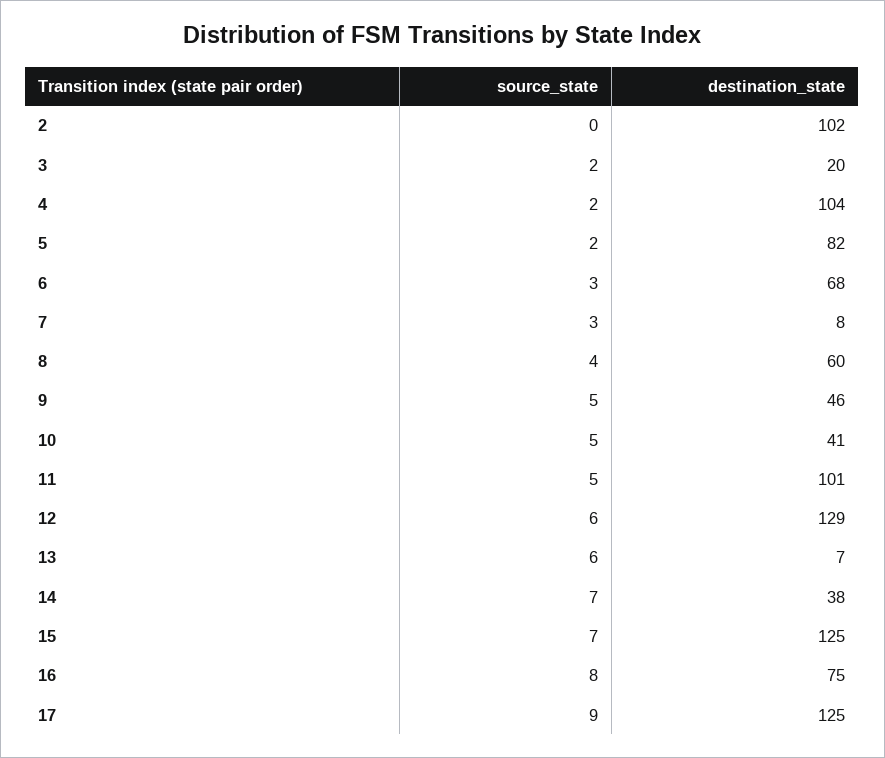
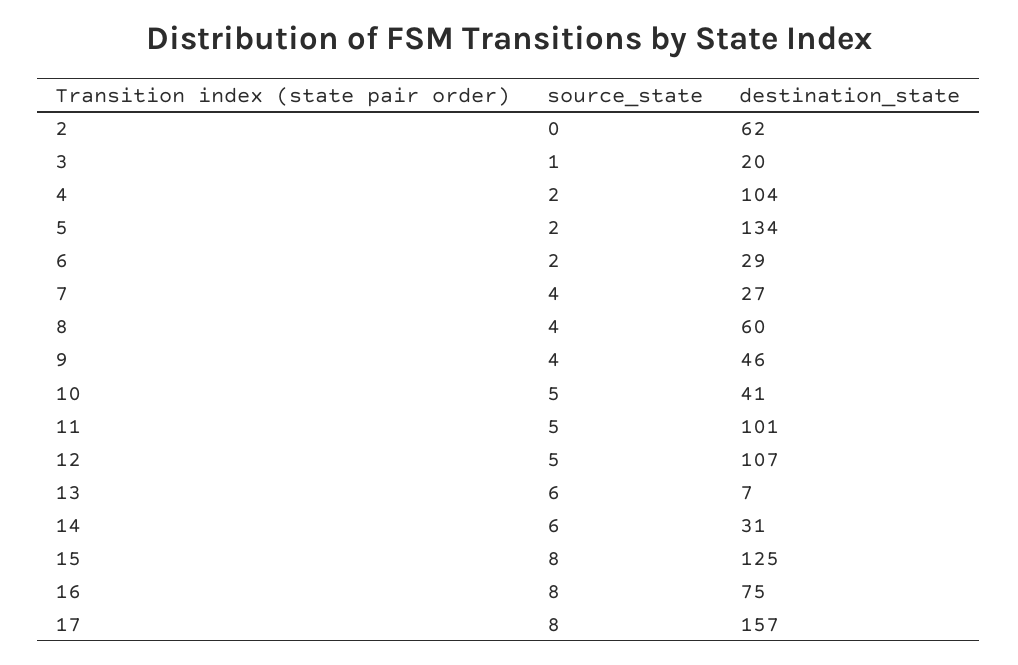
destination_state, 2: 102 -> 62
source_state, 3: 2 -> 1
destination_state, 5: 82 -> 134
source_state, 6: 3 -> 2
destination_state, 6: 68 -> 29
source_state, 7: 3 -> 4
destination_state, 7: 8 -> 27
source_state, 9: 5 -> 4
source_state, 12: 6 -> 5
destination_state, 12: 129 -> 107
source_state, 14: 7 -> 6
destination_state, 14: 38 -> 31
source_state, 15: 7 -> 8
source_state, 17: 9 -> 8
destination_state, 17: 125 -> 157

